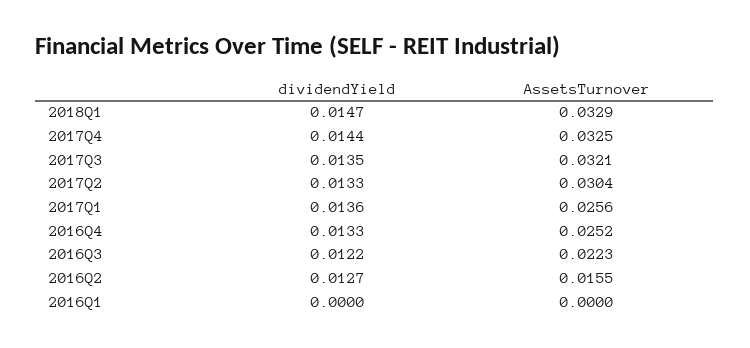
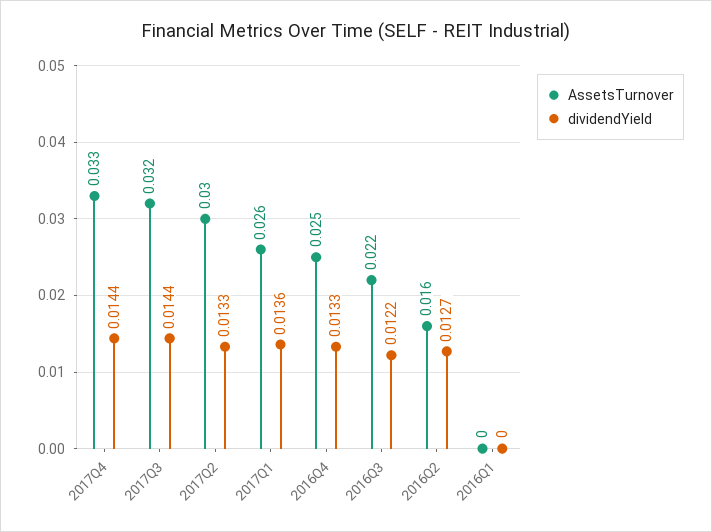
dividendYield, 2018Q1: 0.0147 -> none
AssetsTurnover, 2018Q1: 0.0329 -> none
dividendYield, 2017Q3: 0.0135 -> 0.0144

